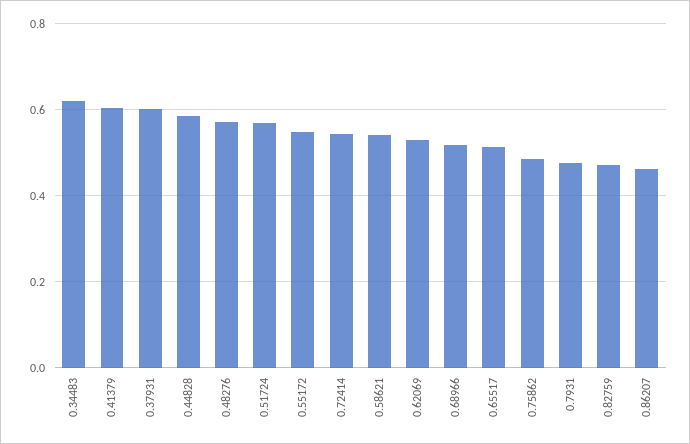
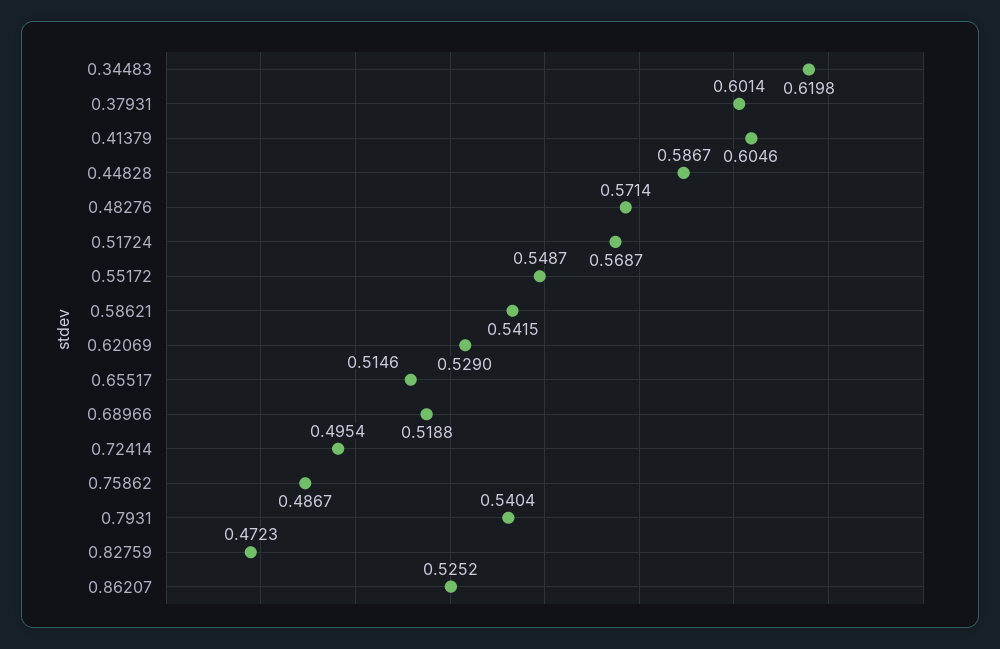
0.72414: 0.54 -> 0.4954
0.7931: 0.48 -> 0.5404
0.86207: 0.46 -> 0.5252

